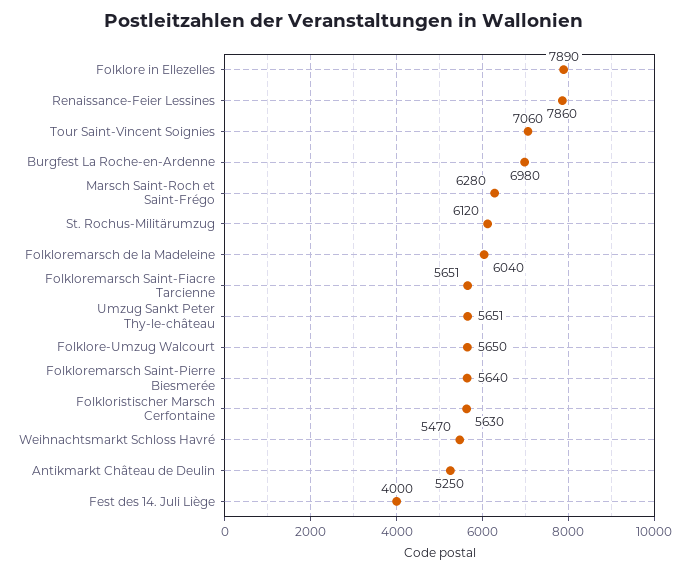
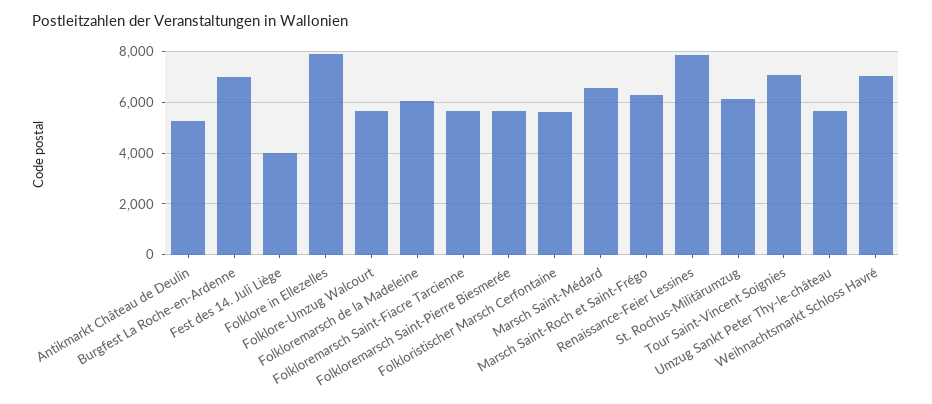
Weihnachtsmarkt Schloss Havré: 5470 -> 7000
Marsch Saint-Médard: none -> 6500

